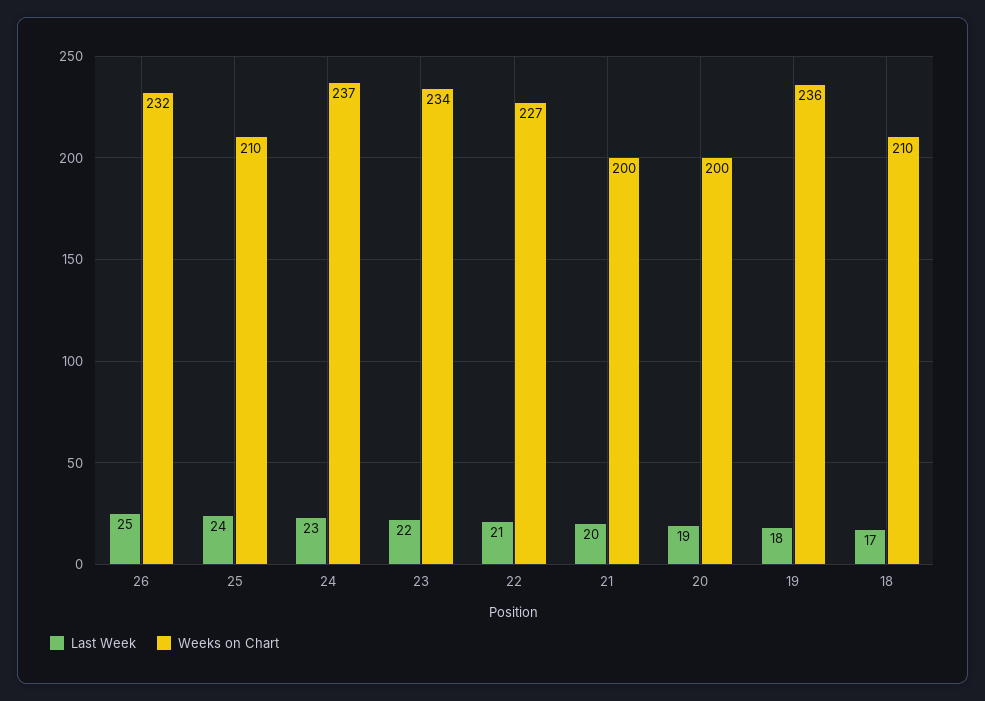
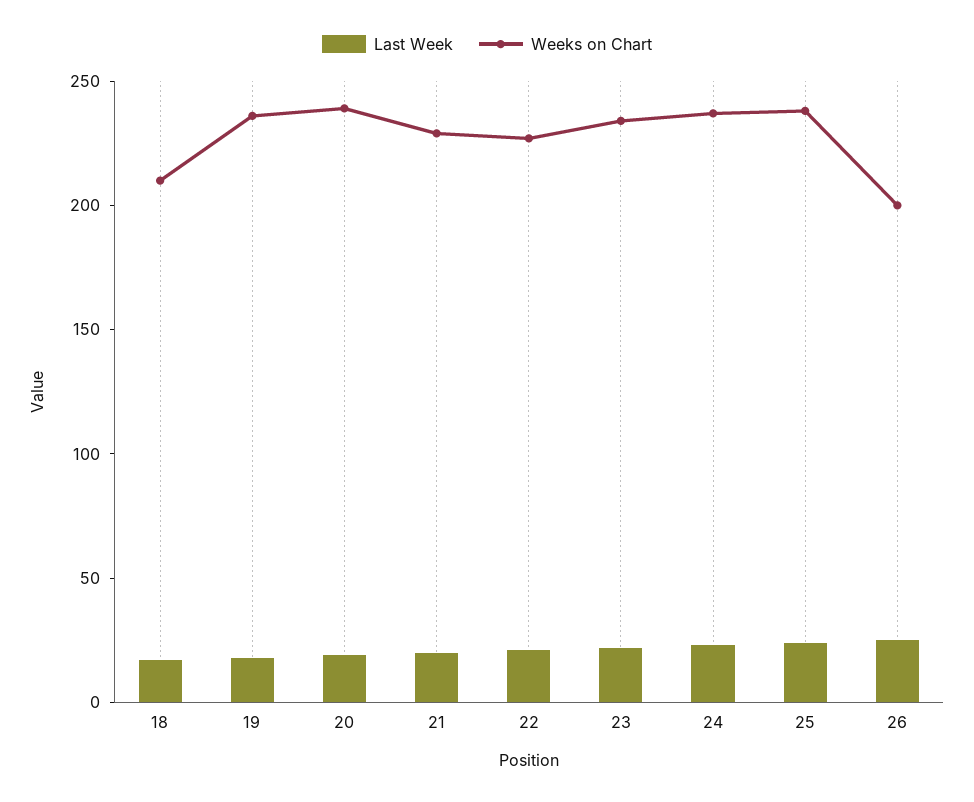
Weeks on Chart, 26: 232 -> 200
Weeks on Chart, 25: 210 -> 240
Weeks on Chart, 21: 200 -> 230
Weeks on Chart, 20: 200 -> 240

